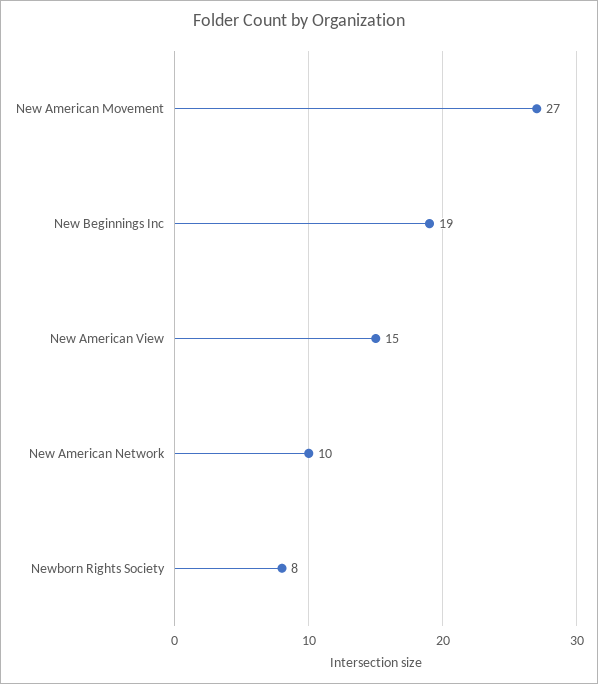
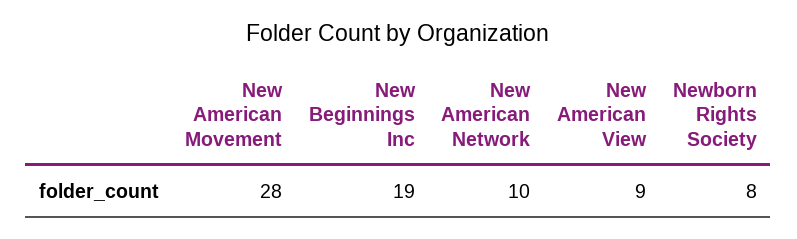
New American Movement: 27 -> 28
New American View: 15 -> 9

